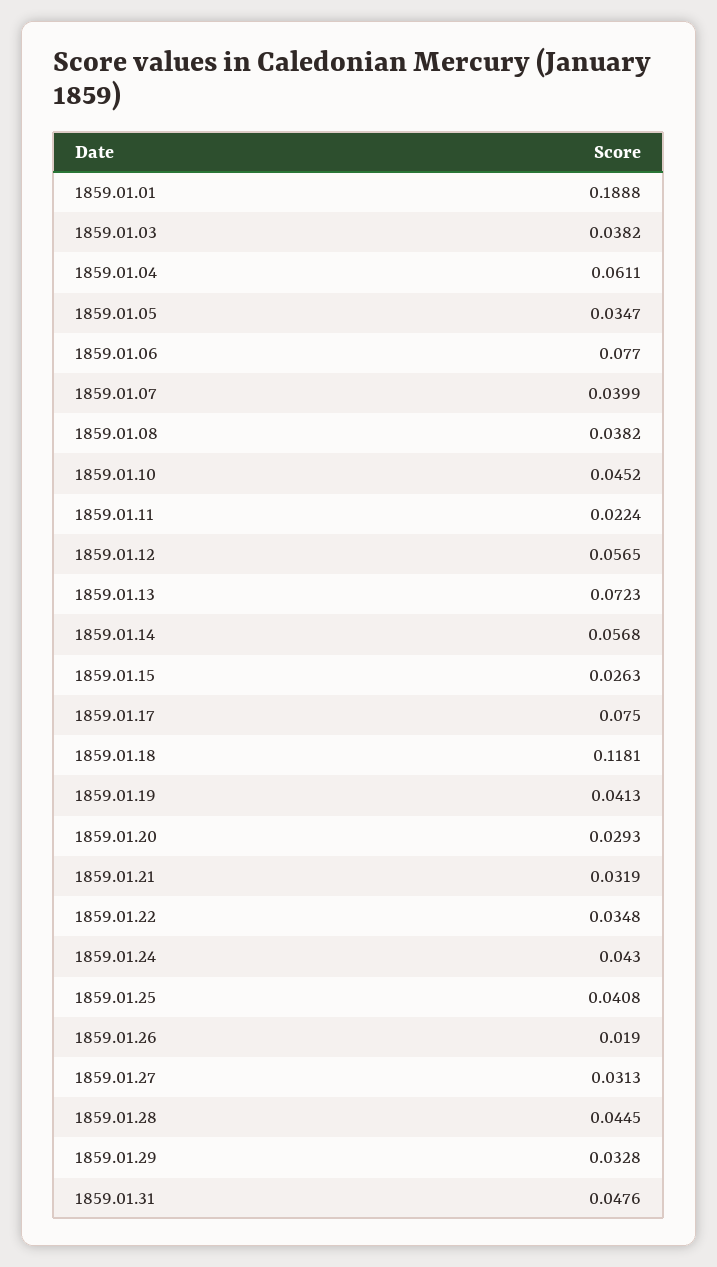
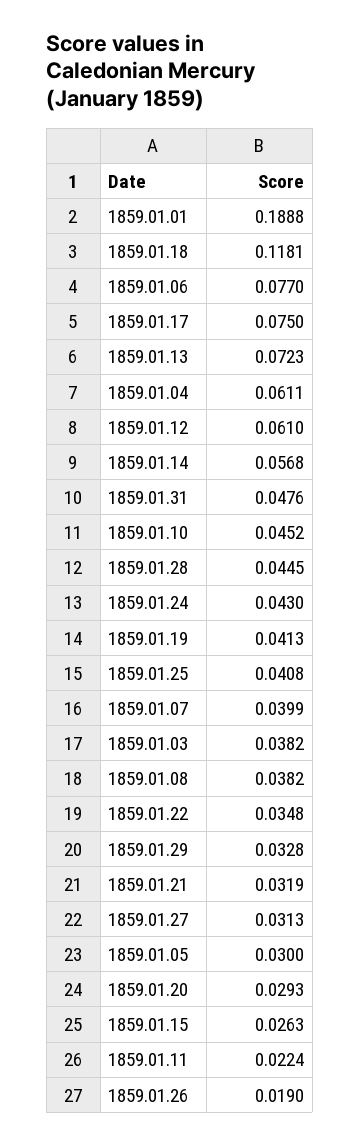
1859.01.05: 0.0347 -> 0.03
1859.01.12: 0.0565 -> 0.061

